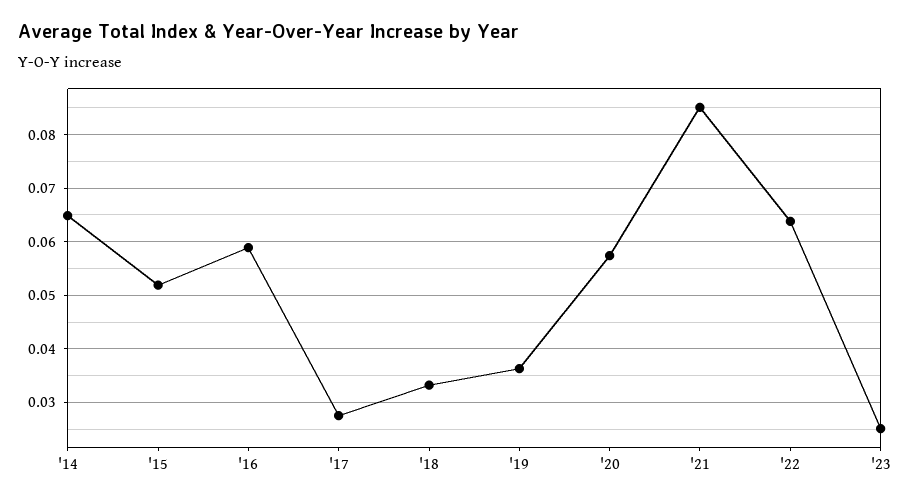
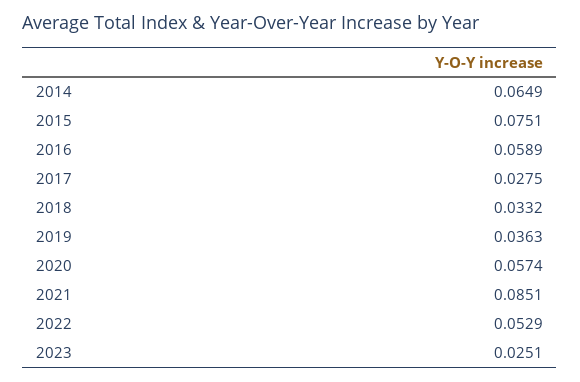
'15: 0.052 -> 0.0751
'22: 0.064 -> 0.0529

